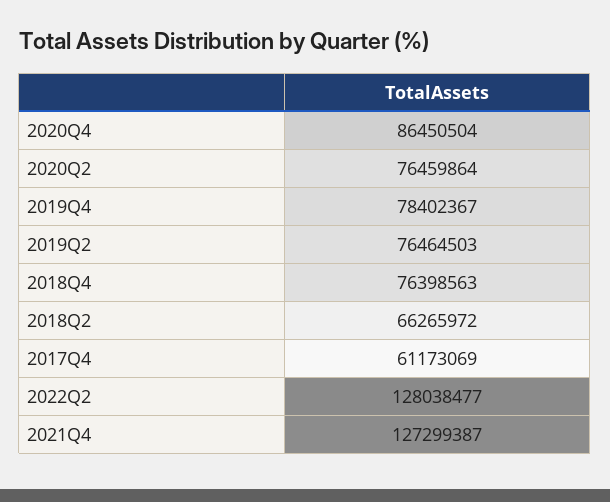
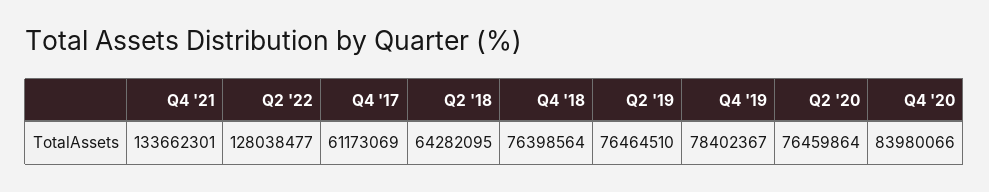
2020Q4: 86450504 -> 83980066
2019Q2: 76464503 -> 76464510
2018Q4: 76398563 -> 76398564
2018Q2: 66265972 -> 64282095
2021Q4: 127299387 -> 133662301

